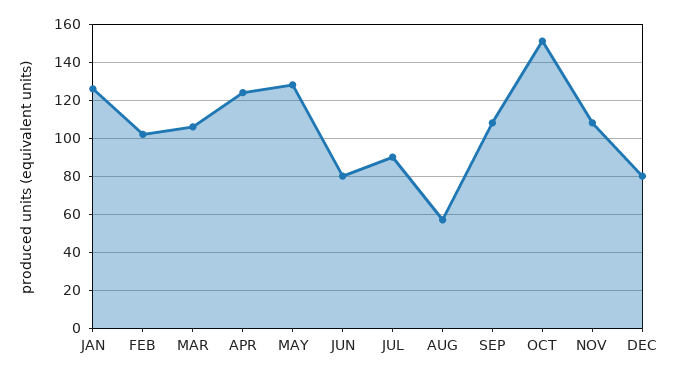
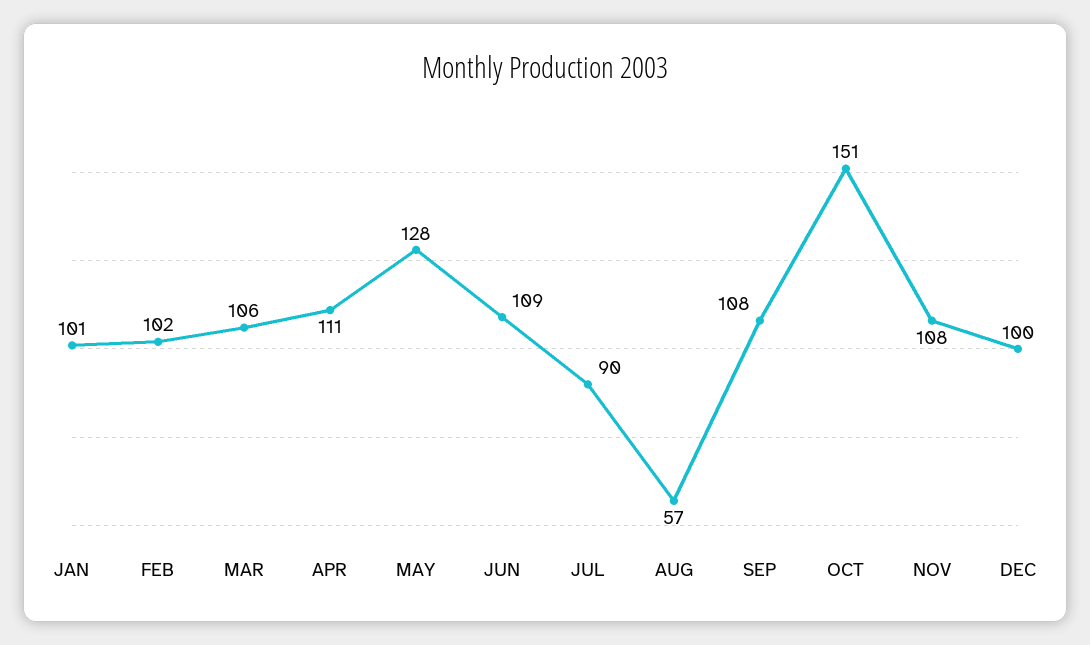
JAN: 125 -> 101
APR: 125 -> 111
JUN: 80 -> 109
DEC: 80 -> 100

